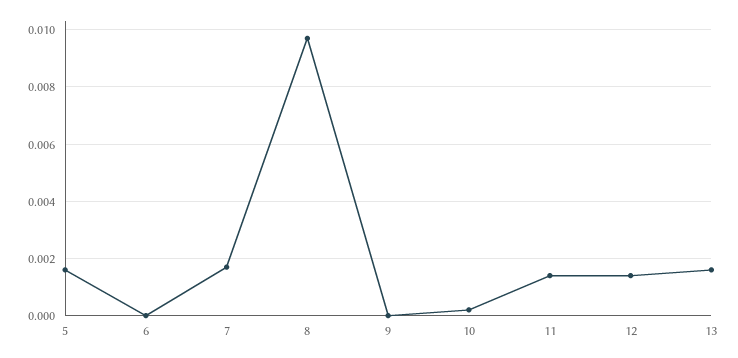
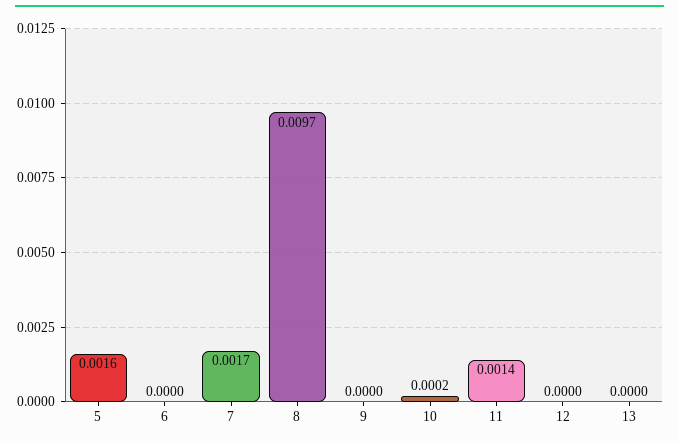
12: 0.0015 -> 0
13: 0.0015 -> 0

